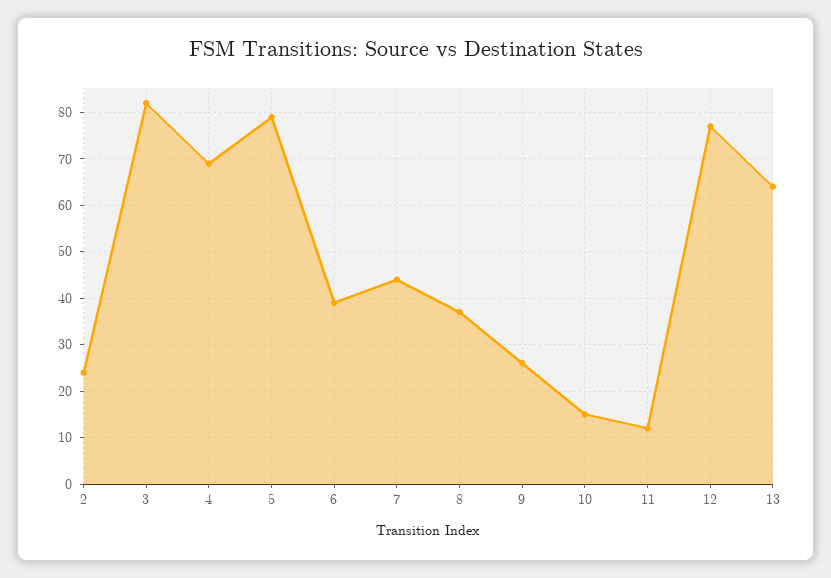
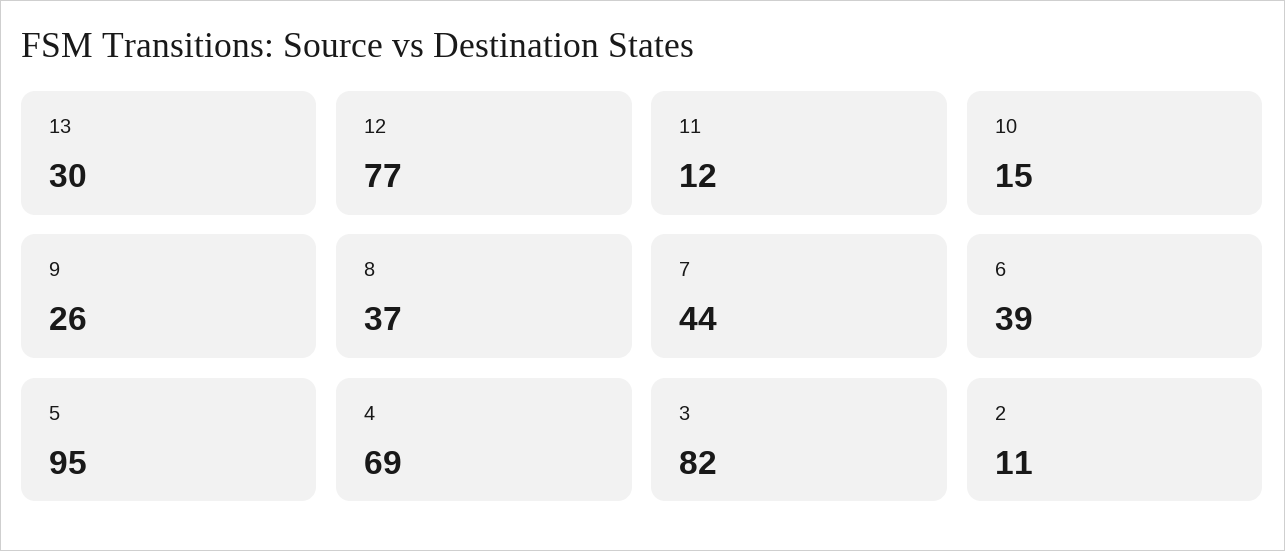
2: 25 -> 11
5: 80 -> 95
13: 65 -> 30

